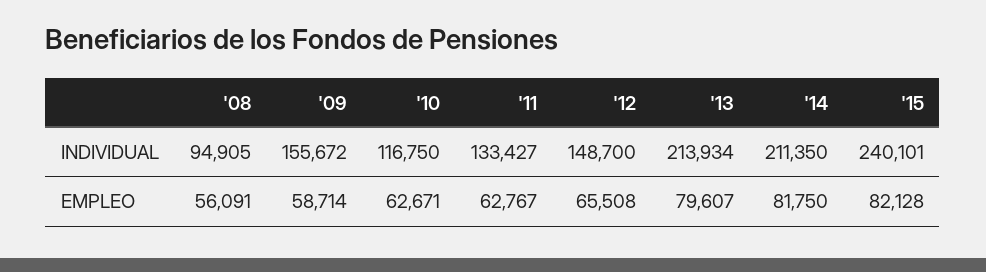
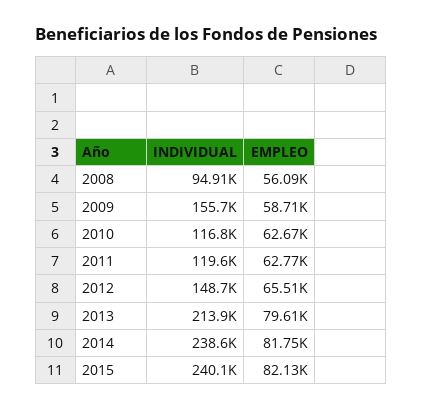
'11, INDIVIDUAL: 133427 -> 119600
'14, INDIVIDUAL: 211350 -> 238600

